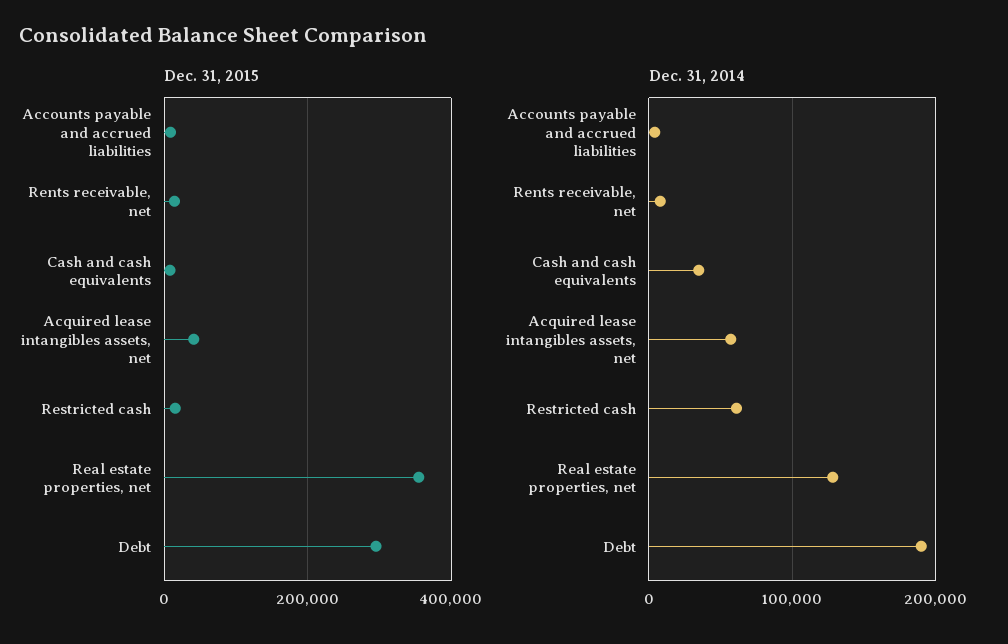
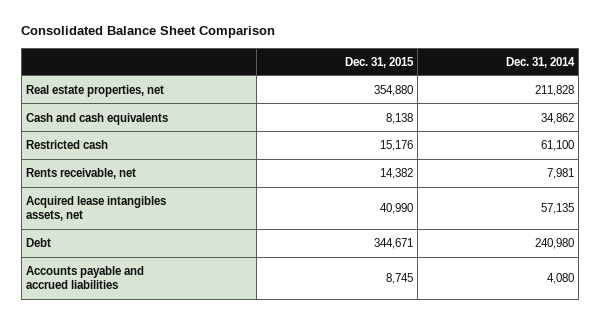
Dec. 31, 2015, Debt: 300000 -> 344671
Dec. 31, 2014, Real estate properties, net: 130000 -> 211828
Dec. 31, 2014, Debt: 190000 -> 240980

